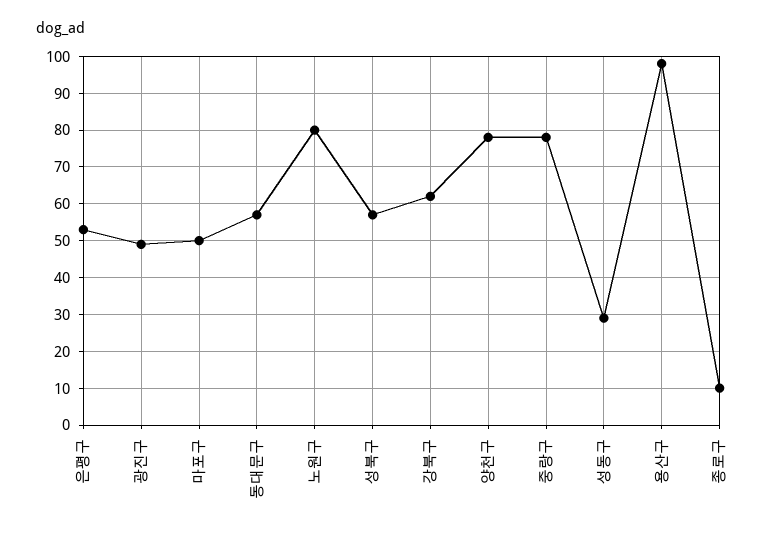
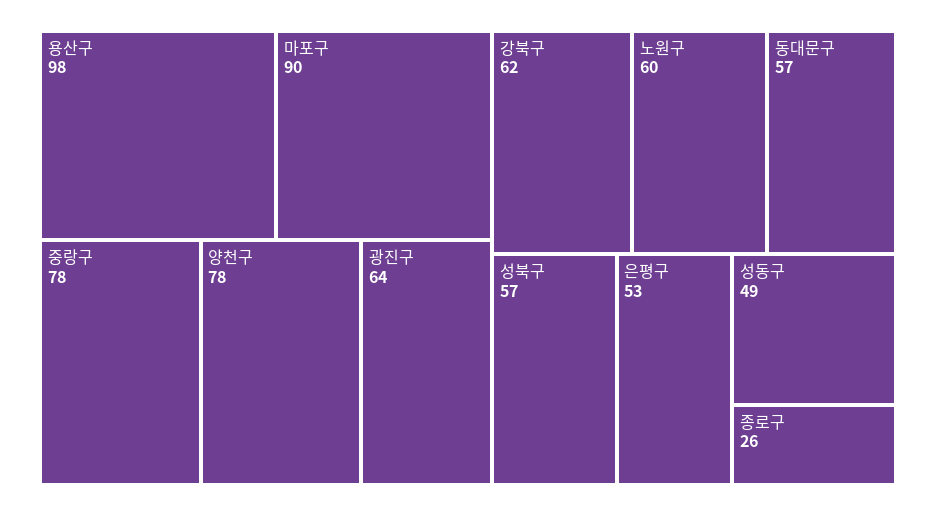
광진구: 50 -> 64
마포구: 50 -> 90
노원구: 80 -> 60
성동구: 30 -> 49
종로구: 10 -> 26

